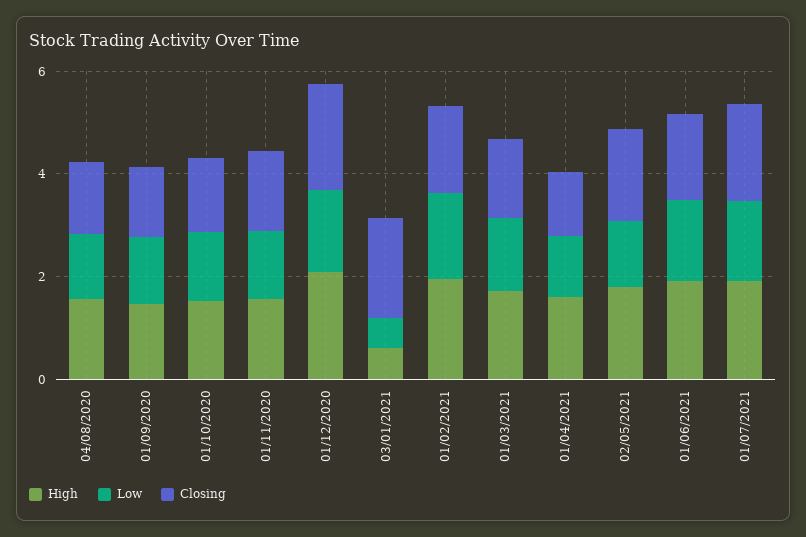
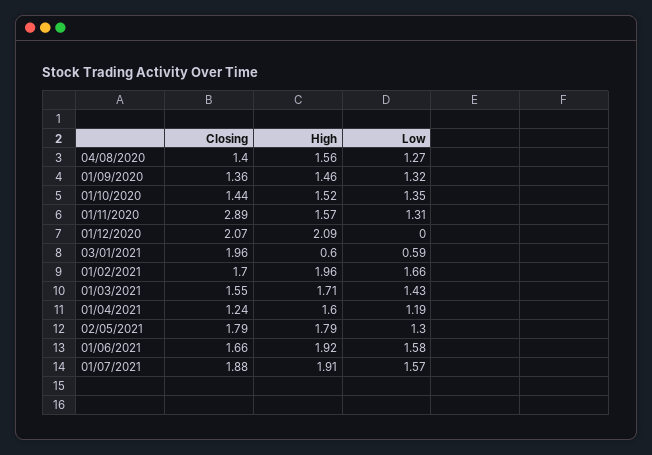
Closing, 01/11/2020: 1.5 -> 2.89
Low, 01/12/2020: 1.5 -> 0

